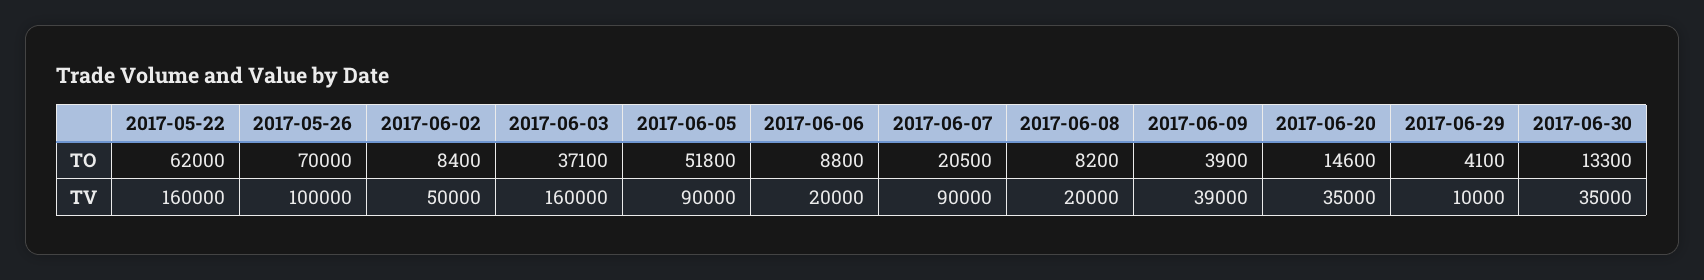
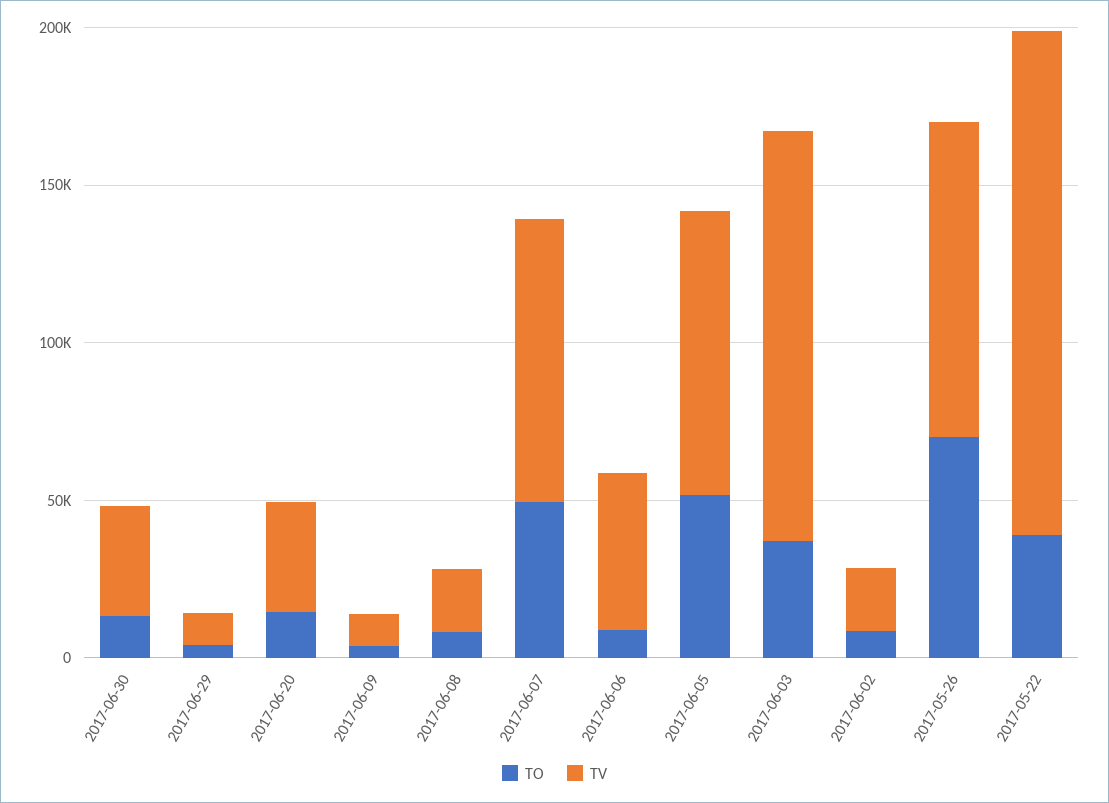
TO, 2017-05-22: 62000 -> 40000
TO, 2017-06-07: 20500 -> 50000
TV, 2017-06-02: 50000 -> 20000
TV, 2017-06-03: 160000 -> 130000
TV, 2017-06-06: 20000 -> 50000
TV, 2017-06-09: 39000 -> 10000

